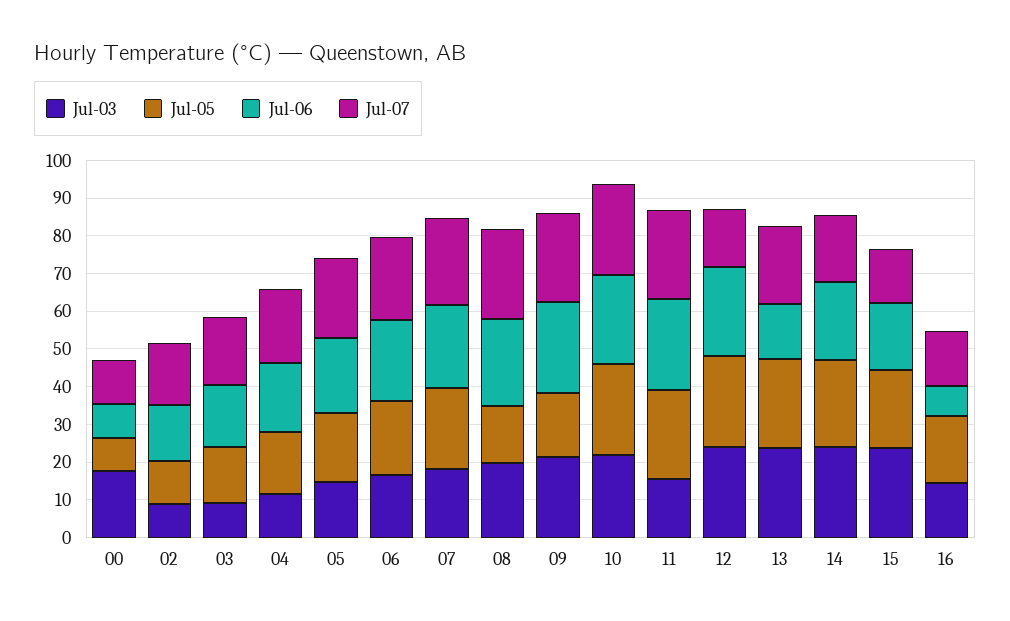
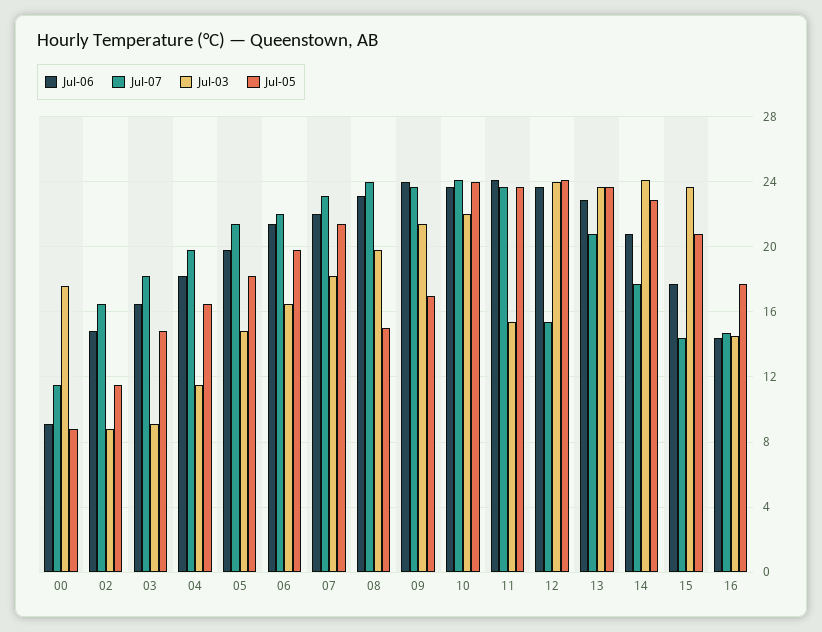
Jul-06, 13: 15 -> 23
Jul-06, 16: 7.5 -> 14.5

